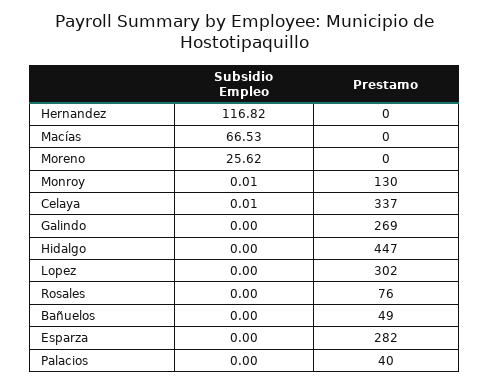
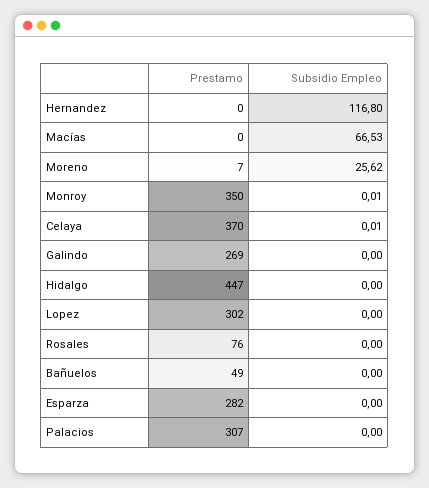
Subsidio Empleo, Hernandez: 116.82 -> 116.8
Prestamo, Moreno: 0 -> 7
Prestamo, Monroy: 130 -> 350
Prestamo, Celaya: 337 -> 370
Prestamo, Palacios: 40 -> 307

